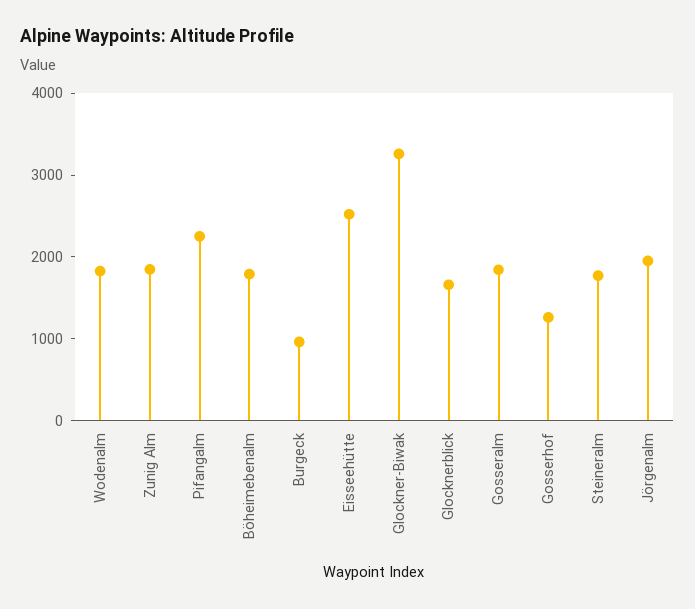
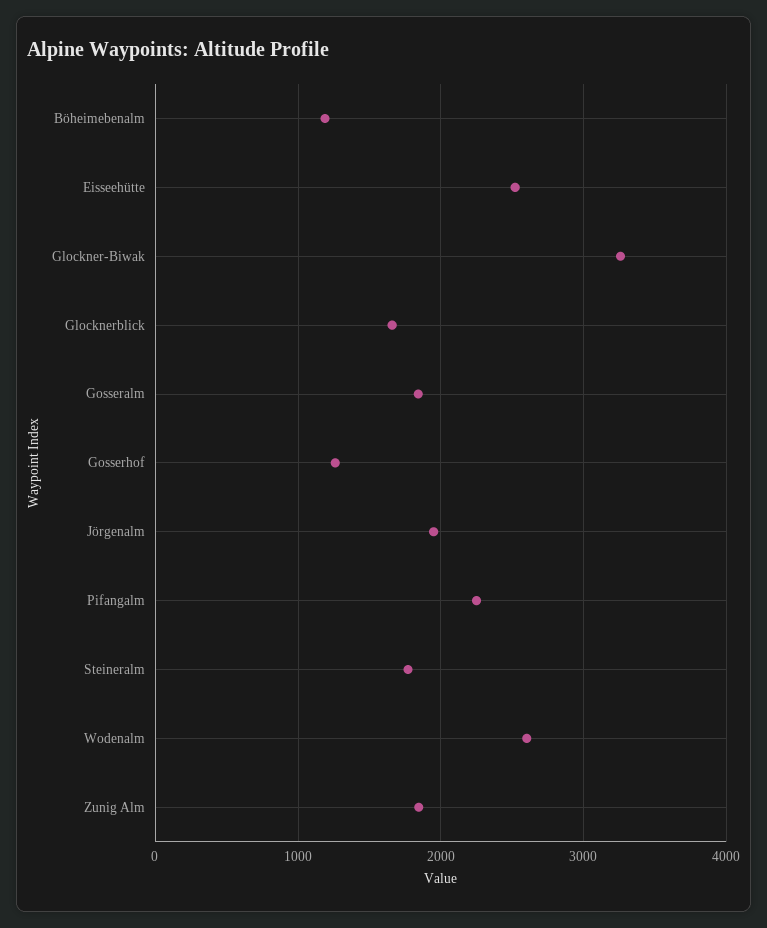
Wodenalm: 1800 -> 2600
Böheimebenalm: 1800 -> 1200
Burgeck: 1000 -> none

